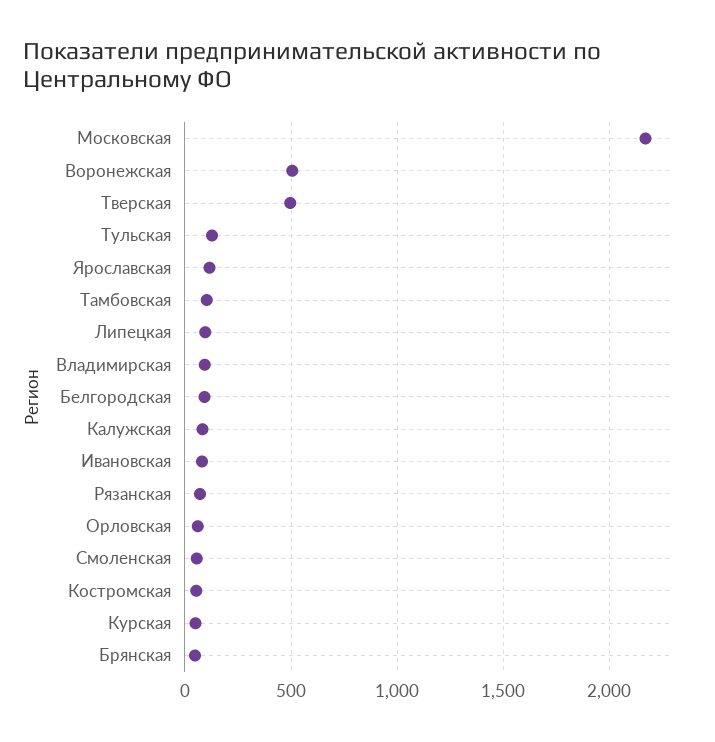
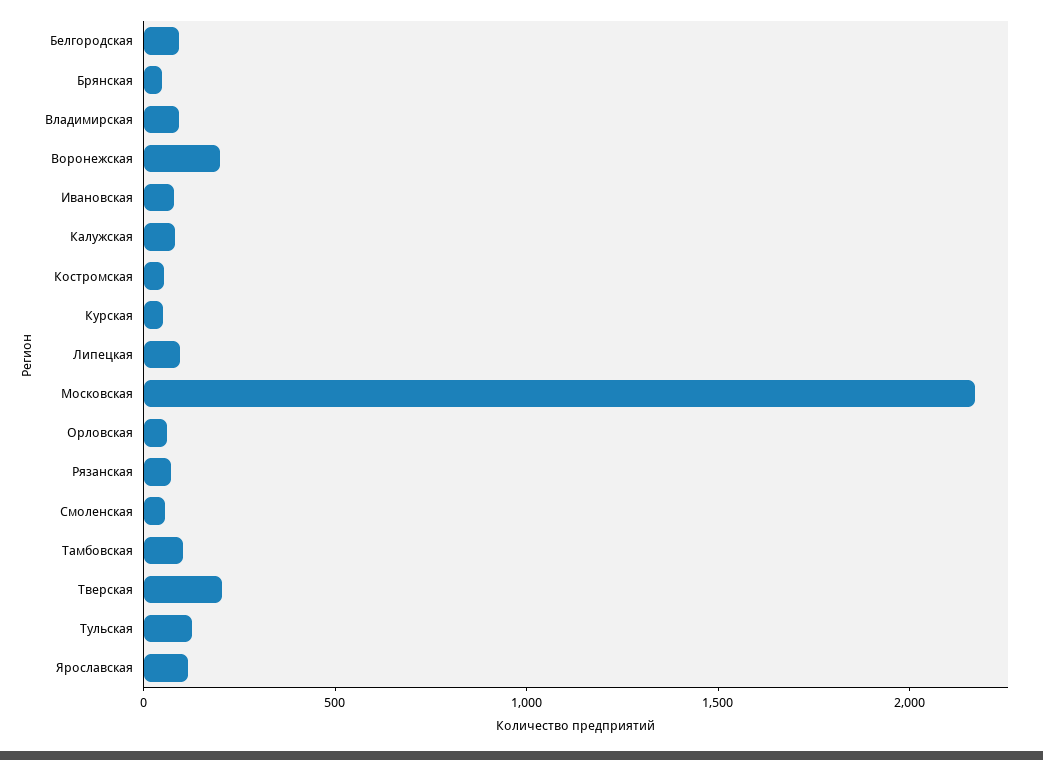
Воронежская: 500 -> 200
Тверская: 500 -> 200

